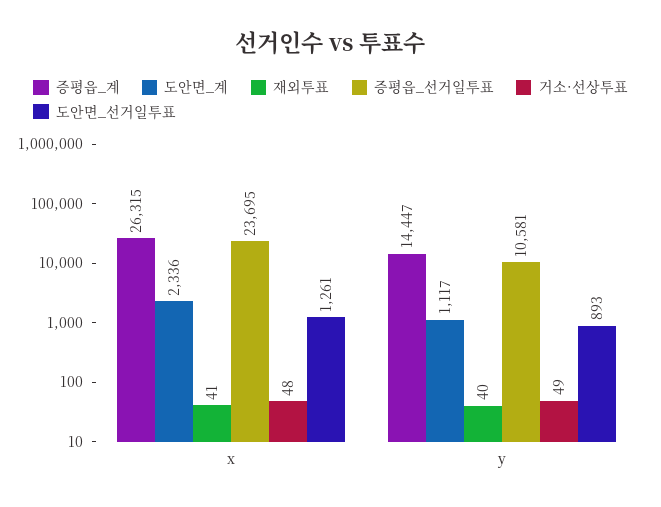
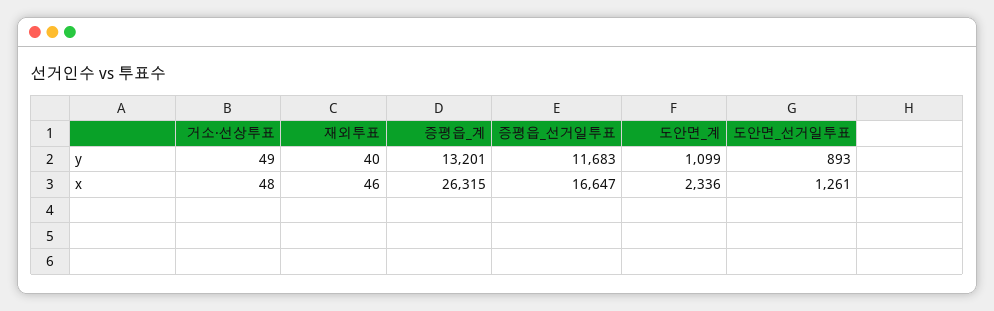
재외투표, x: 41 -> 46
증평읍_선거일투표, x: 23695 -> 16647
증평읍_계, y: 14447 -> 13201
도안면_계, y: 1117 -> 1099
증평읍_선거일투표, y: 10581 -> 11683

